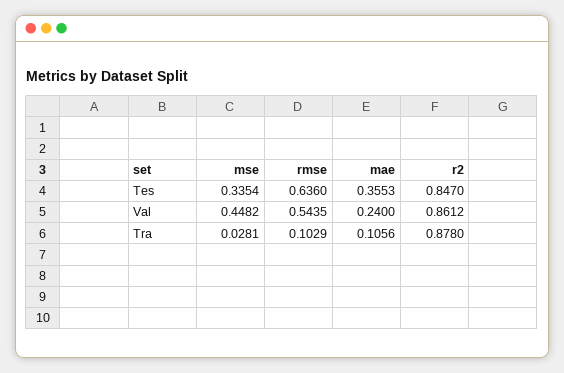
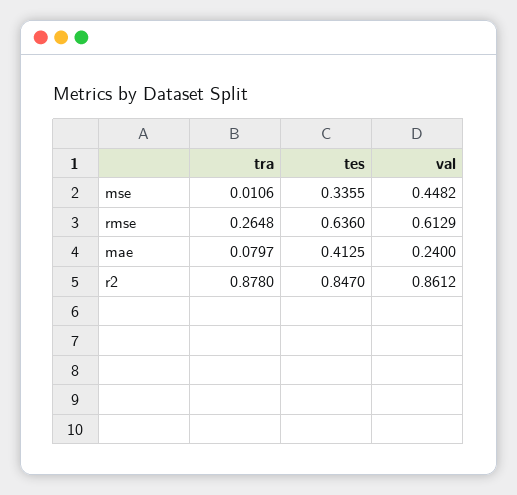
mse, Tes: 0.3354 -> 0.3355
mae, Tes: 0.3553 -> 0.4125
rmse, Val: 0.5435 -> 0.6129
mse, Tra: 0.0281 -> 0.0106
rmse, Tra: 0.1029 -> 0.2648
mae, Tra: 0.1056 -> 0.0797

